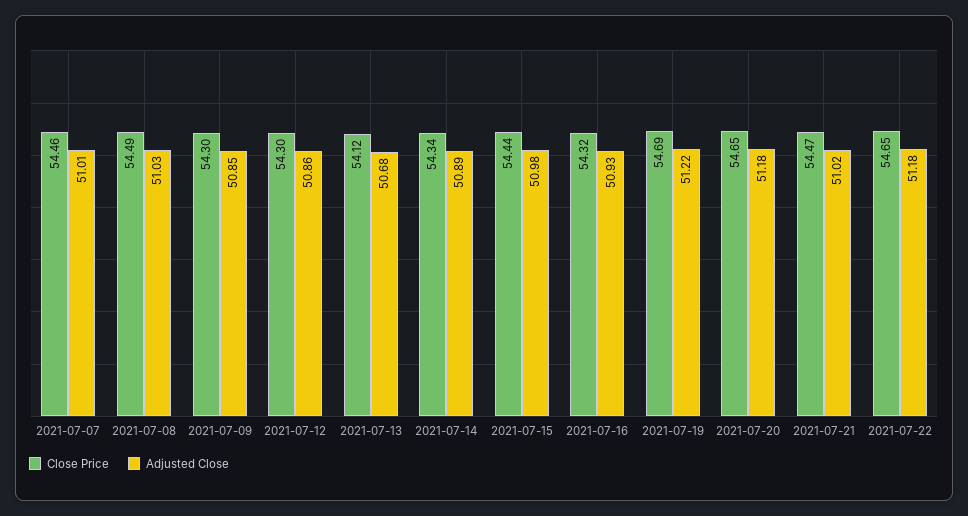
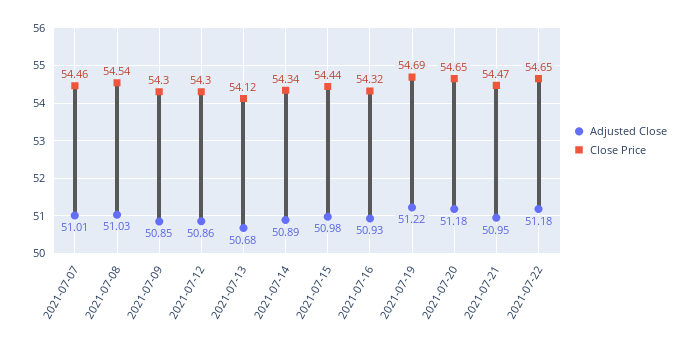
Close Price, 2021-07-08: 54.49 -> 54.54
Adjusted Close, 2021-07-21: 51.02 -> 50.95

